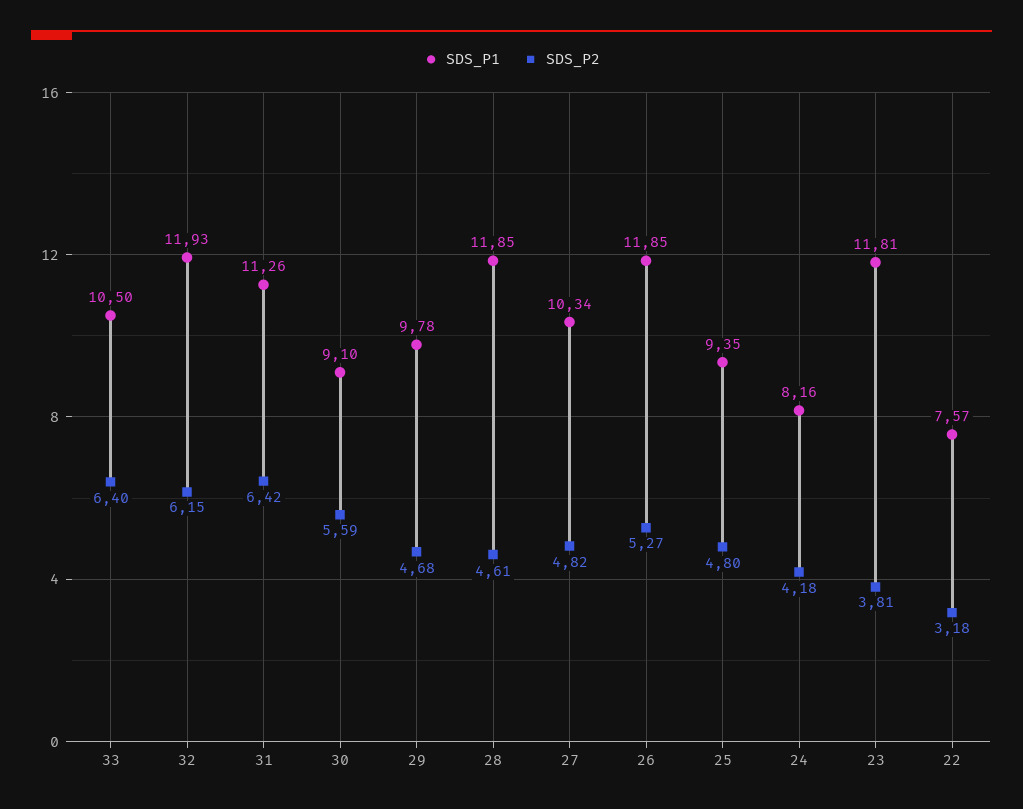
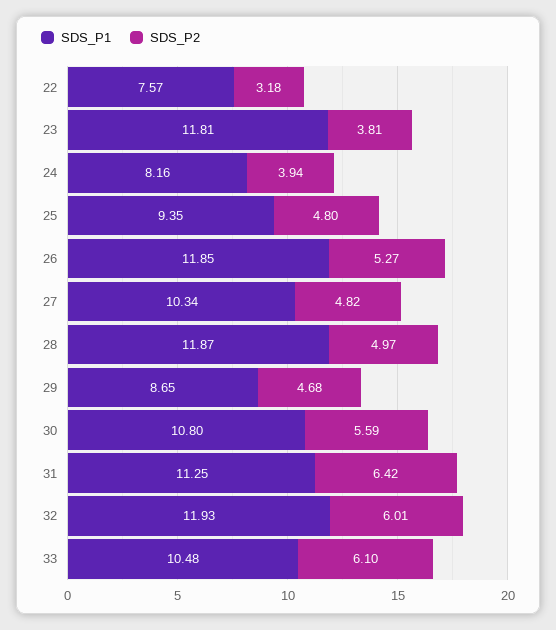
SDS_P1, 33: 10.5 -> 10.48
SDS_P2, 33: 6.4 -> 6.1
SDS_P2, 32: 6.15 -> 6.01
SDS_P1, 31: 11.26 -> 11.25
SDS_P1, 30: 9.1 -> 10.8
SDS_P1, 29: 9.78 -> 8.65
SDS_P1, 28: 11.85 -> 11.87
SDS_P2, 28: 4.61 -> 4.97
SDS_P2, 24: 4.18 -> 3.94

